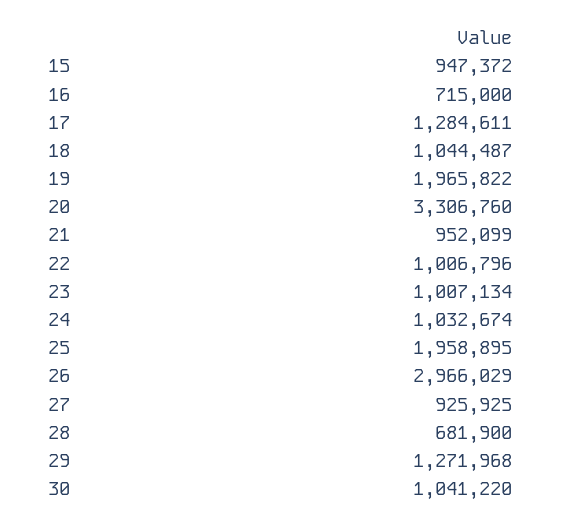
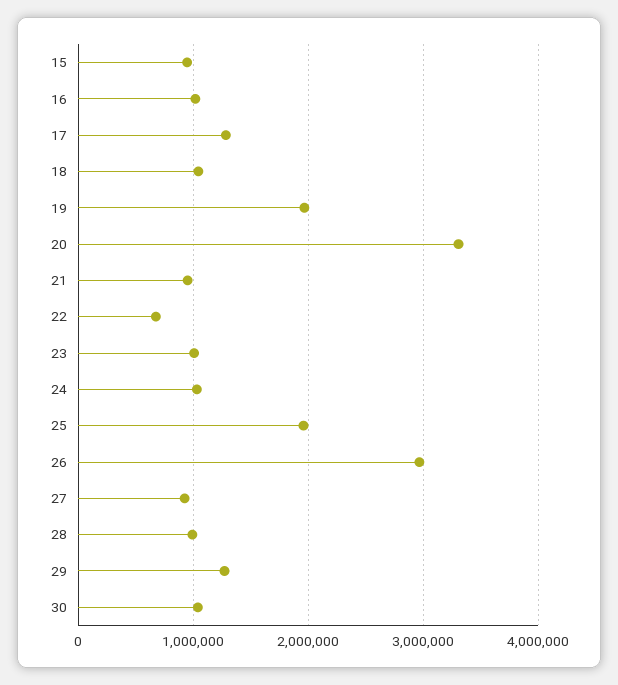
16: 715000 -> 1000000
22: 1006796 -> 700000
28: 681900 -> 1000000

